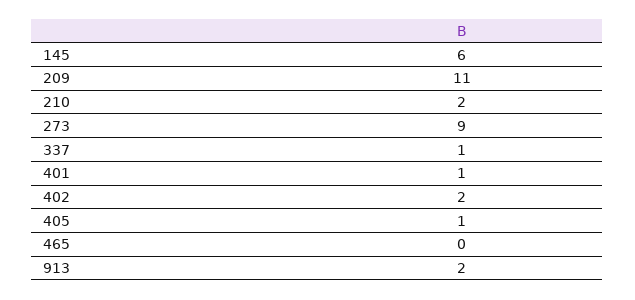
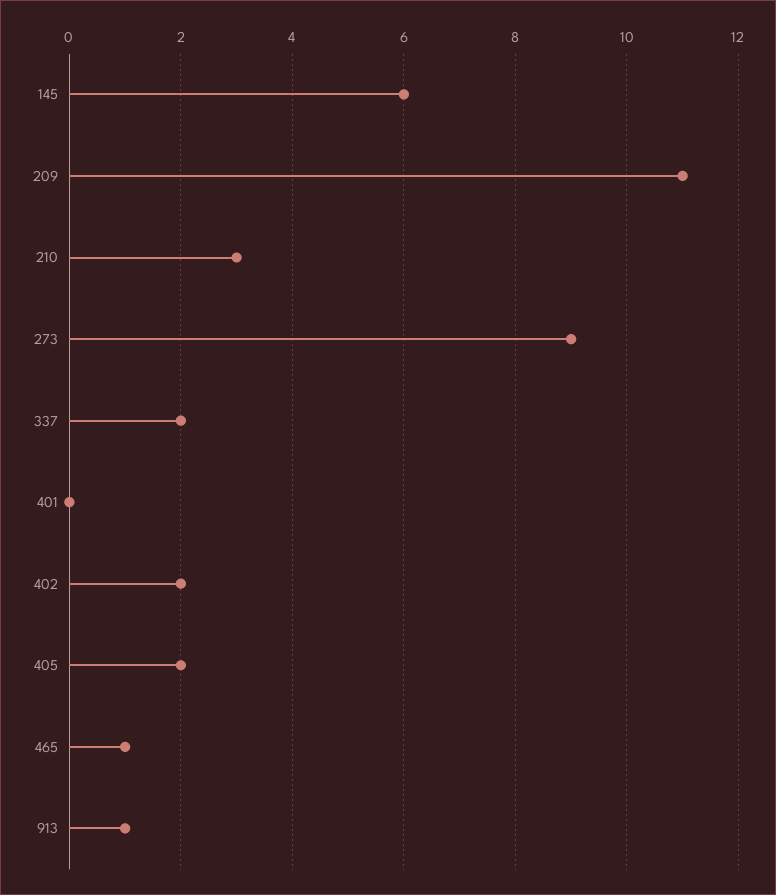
210: 2 -> 3
337: 1 -> 2
401: 1 -> 0
405: 1 -> 2
465: 0 -> 1
913: 2 -> 1

